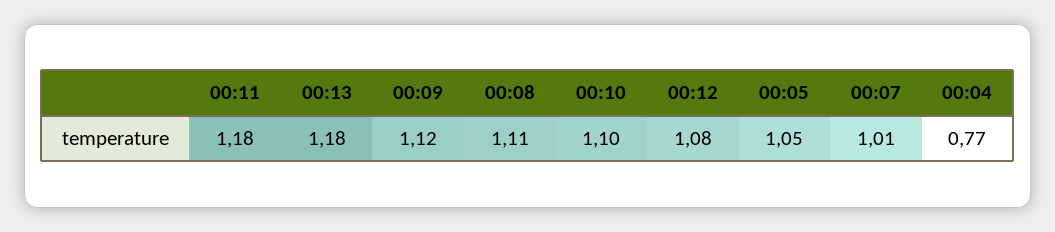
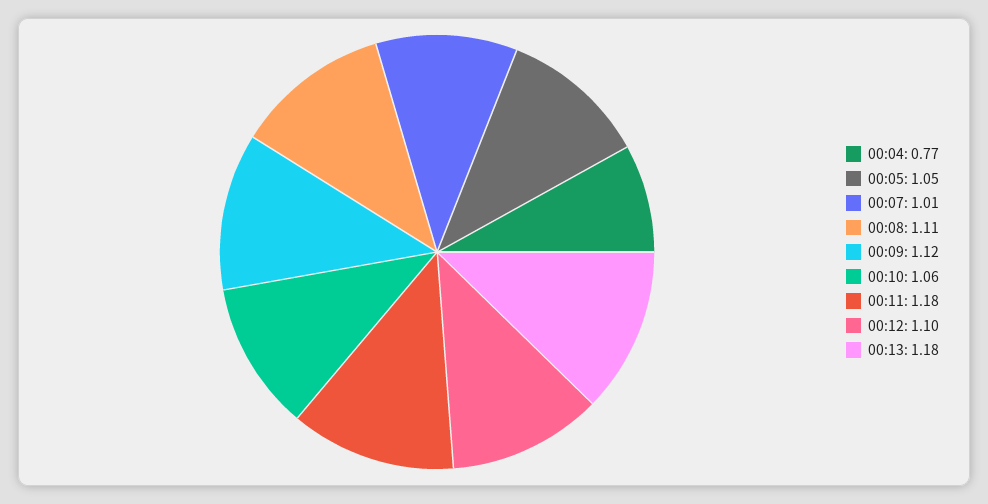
00:10: 1.1 -> 1.06
00:12: 1.08 -> 1.1

